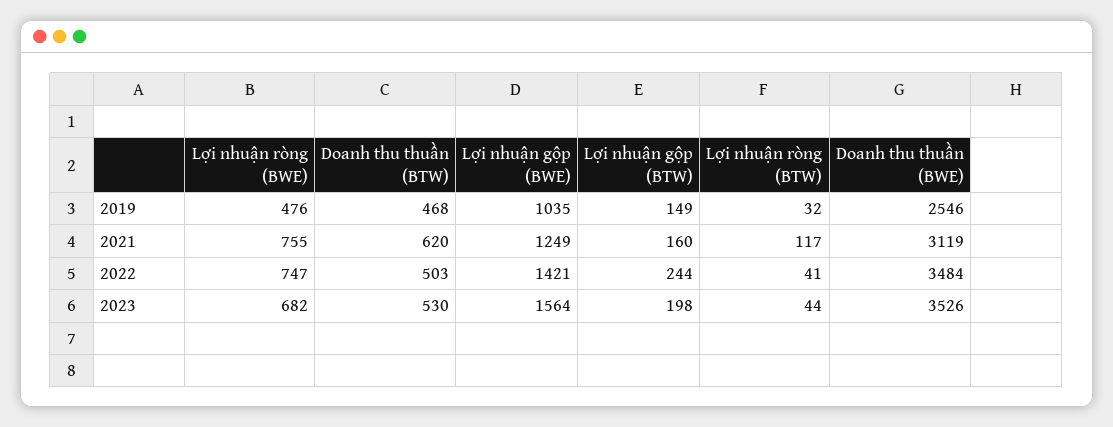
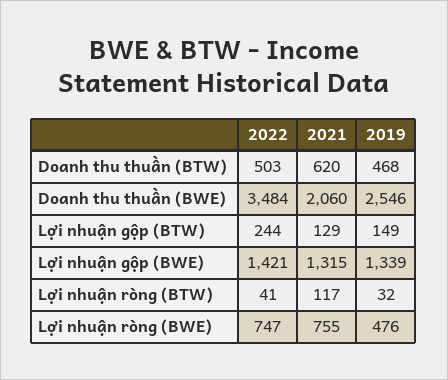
Lợi nhuận gộp (BWE), 2019: 1035 -> 1339
Lợi nhuận gộp (BWE), 2021: 1249 -> 1315
Lợi nhuận gộp (BTW), 2021: 160 -> 129
Doanh thu thuần (BWE), 2021: 3119 -> 2060
Lợi nhuận ròng (BWE), 2023: 682 -> none
Doanh thu thuần (BTW), 2023: 530 -> none
Lợi nhuận gộp (BWE), 2023: 1564 -> none
Lợi nhuận gộp (BTW), 2023: 198 -> none
Lợi nhuận ròng (BTW), 2023: 44 -> none
Doanh thu thuần (BWE), 2023: 3526 -> none

